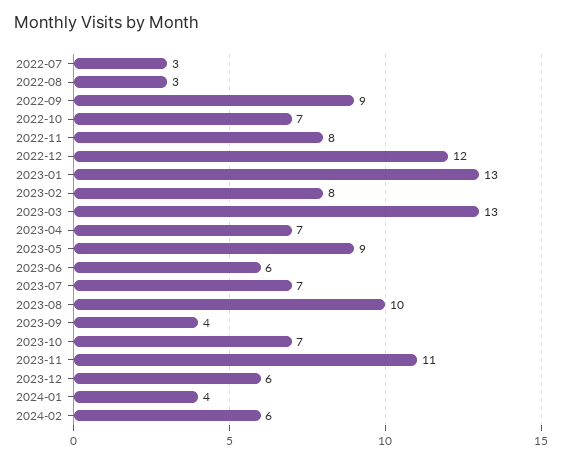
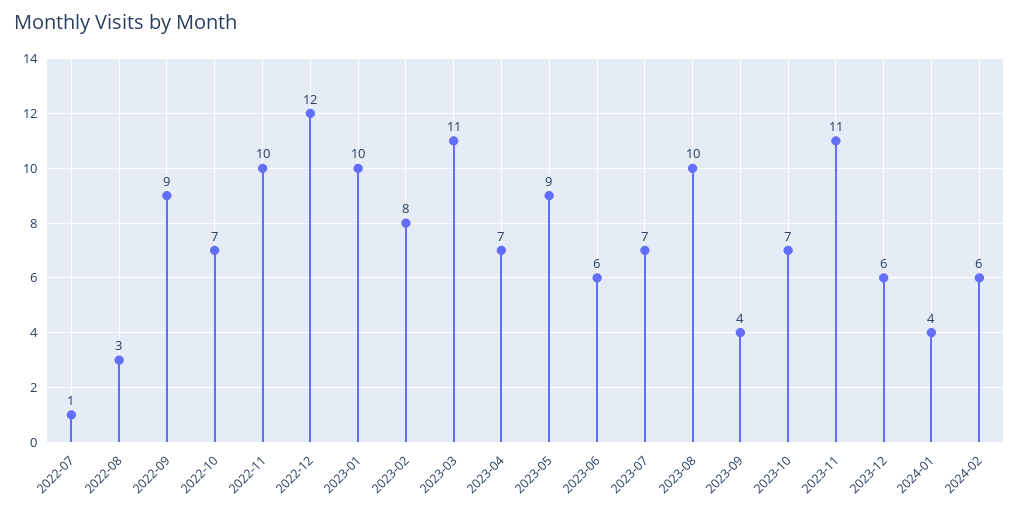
2022-07: 3 -> 1
2022-11: 8 -> 10
2023-01: 13 -> 10
2023-03: 13 -> 11

